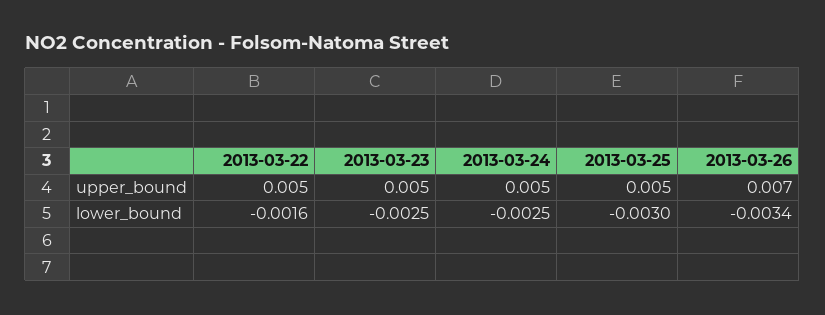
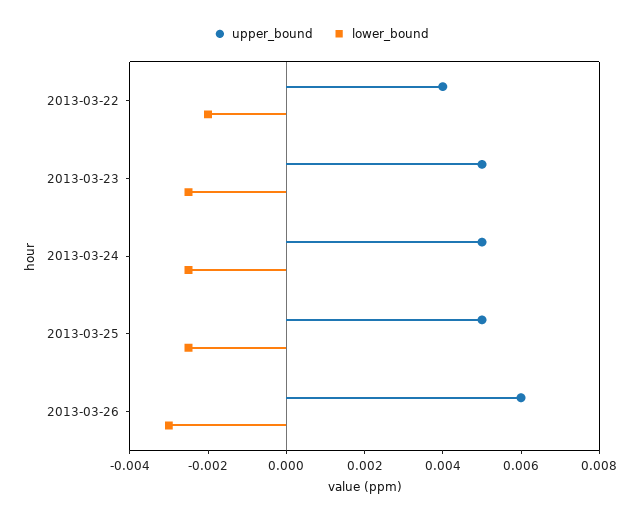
upper_bound, 2013-03-22: 0.005 -> 0.004
upper_bound, 2013-03-26: 0.007 -> 0.006
lower_bound, 2013-03-22: -0.0016 -> -0.002
lower_bound, 2013-03-25: -0.003 -> -0.0025
lower_bound, 2013-03-26: -0.0034 -> -0.003

